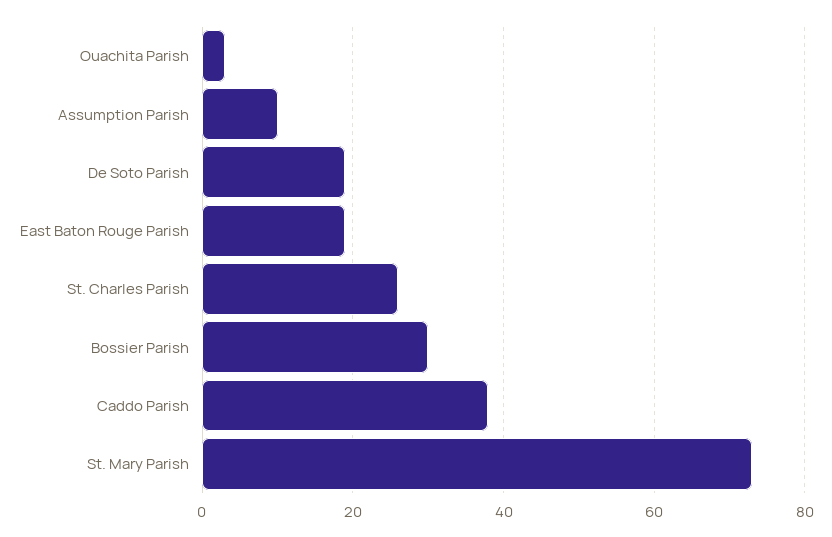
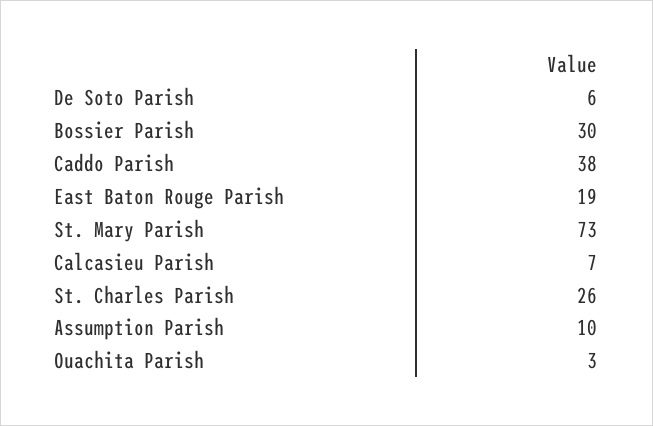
De Soto Parish: 20 -> 6
Calcasieu Parish: none -> 7

